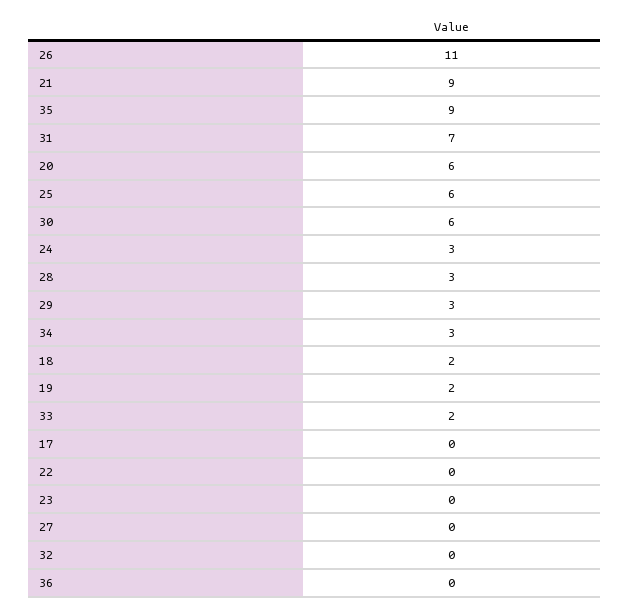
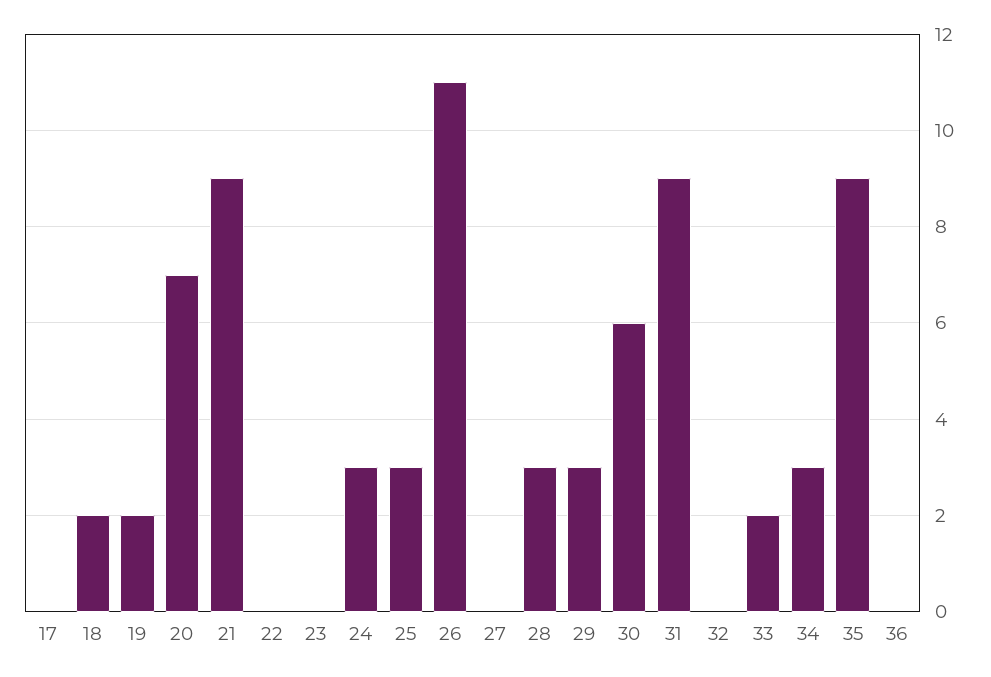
31: 7 -> 9
20: 6 -> 7
25: 6 -> 3

